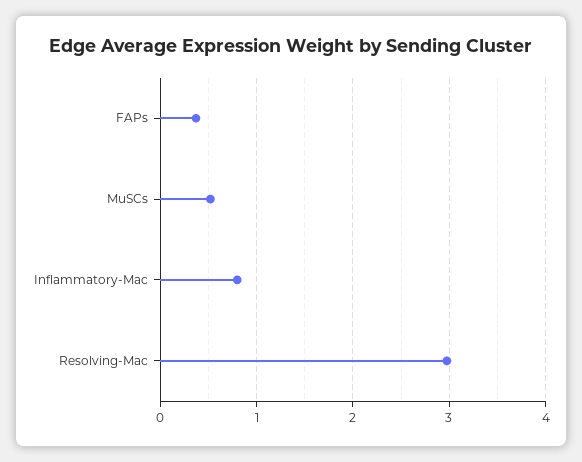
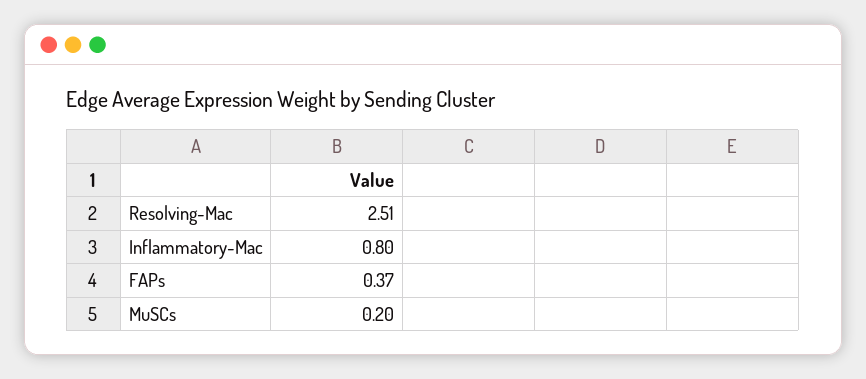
MuSCs: 0.5 -> 0.2
Resolving-Mac: 3 -> 2.51

